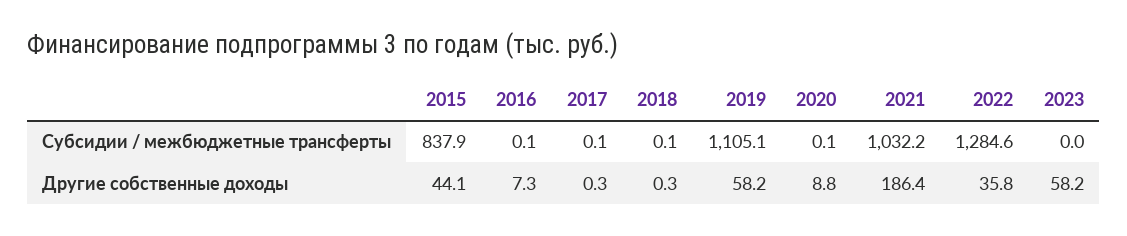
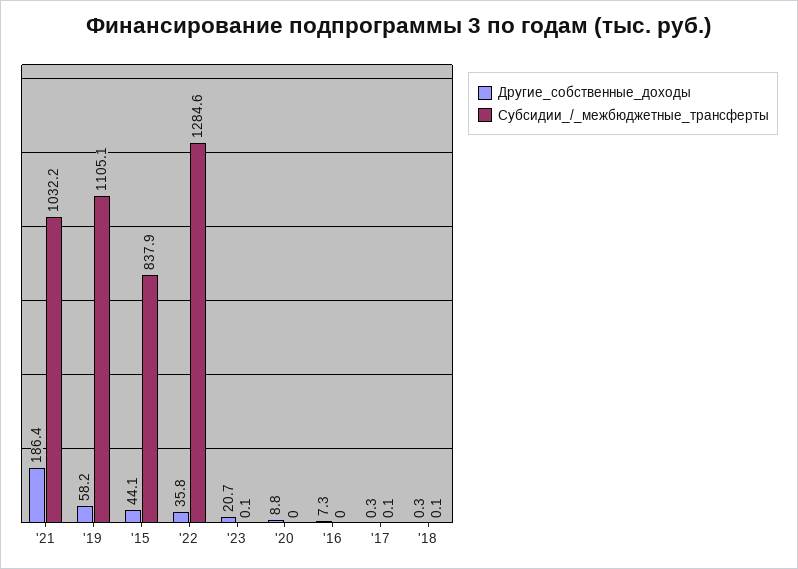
Субсидии / межбюджетные трансферты, 2016: 0.1 -> 0
Субсидии / межбюджетные трансферты, 2020: 0.1 -> 0
Субсидии / межбюджетные трансферты, 2023: 0 -> 0.1
Другие собственные доходы, 2023: 58.2 -> 20.7

